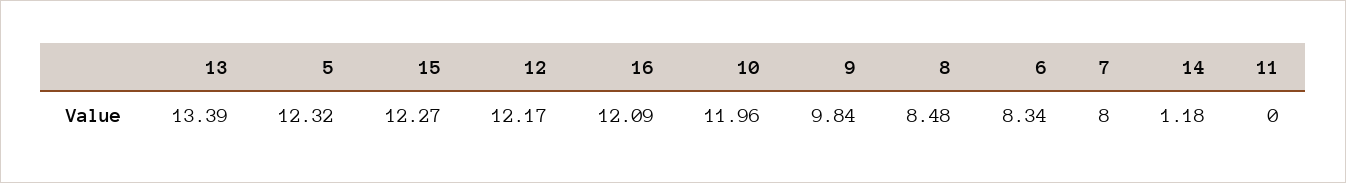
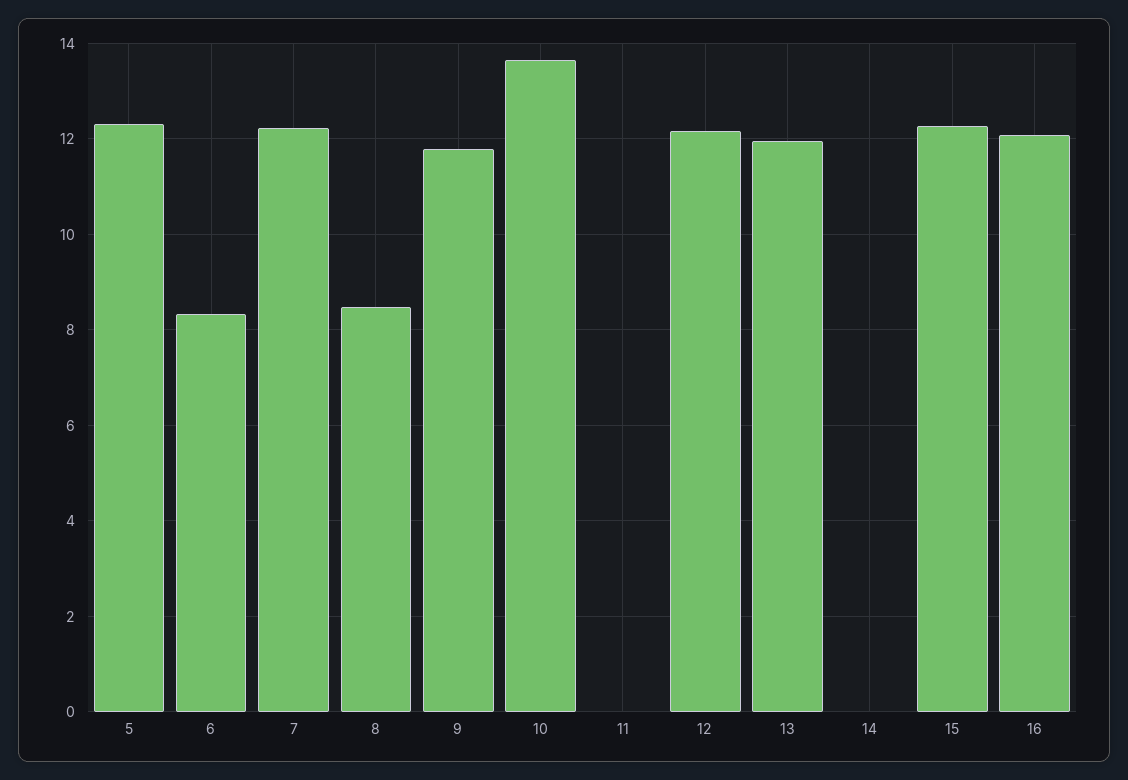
13: 13.39 -> 12
10: 11.96 -> 13.6
9: 9.84 -> 11.8
7: 8 -> 12.2
14: 1.18 -> 0

